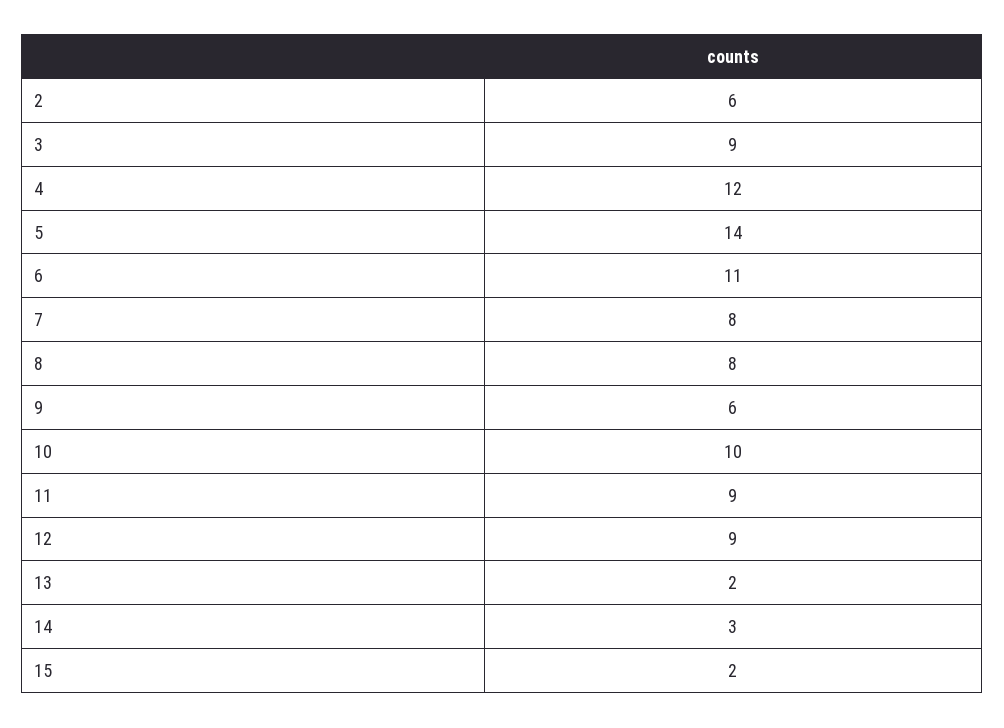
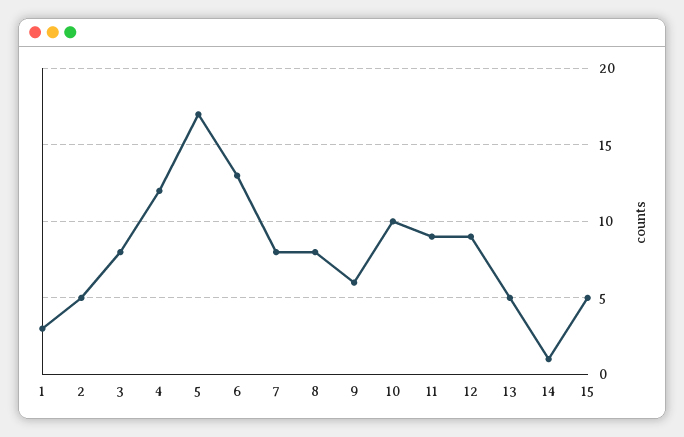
2: 6 -> 5
3: 9 -> 8
5: 14 -> 17
6: 11 -> 13
13: 2 -> 5
14: 3 -> 1
15: 2 -> 5
1: none -> 3

